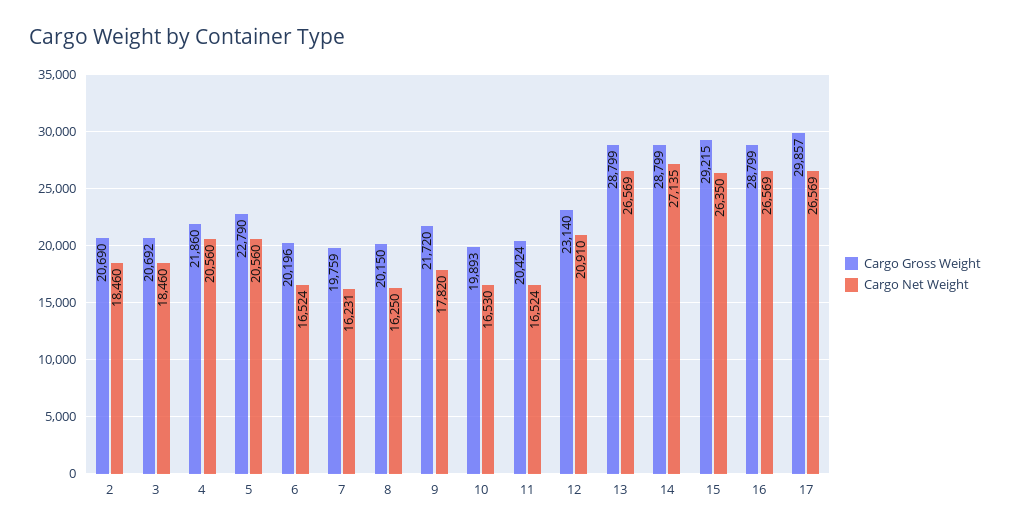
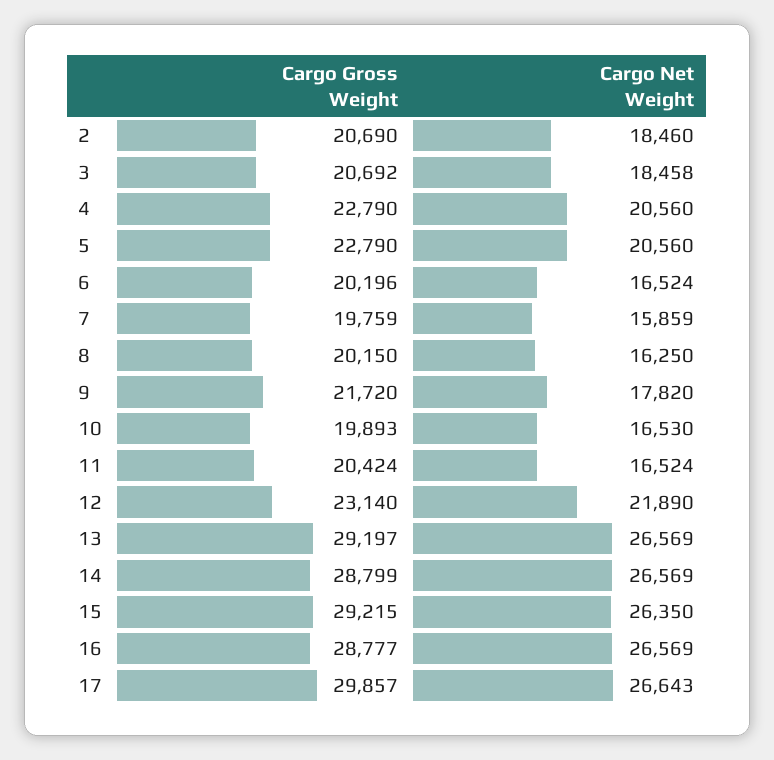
Cargo Net Weight, 3: 18460 -> 18458
Cargo Gross Weight, 4: 21860 -> 22790
Cargo Net Weight, 7: 16231 -> 15859
Cargo Net Weight, 12: 20910 -> 21890
Cargo Gross Weight, 13: 28799 -> 29197
Cargo Net Weight, 14: 27135 -> 26569
Cargo Gross Weight, 16: 28799 -> 28777
Cargo Net Weight, 17: 26569 -> 26643

